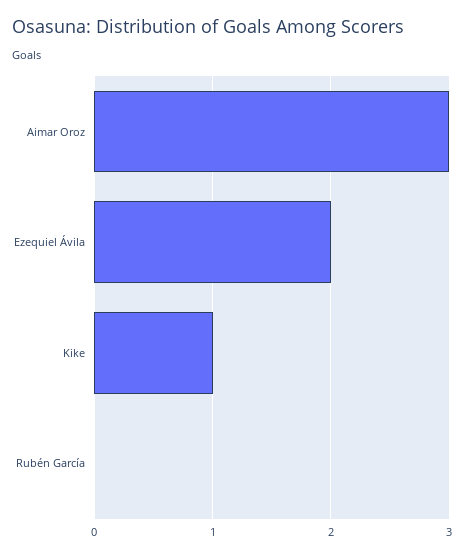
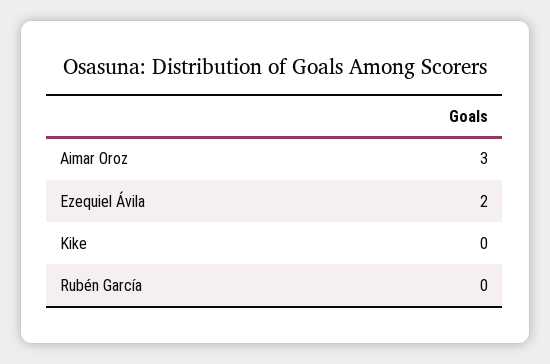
Kike: 1 -> 0

